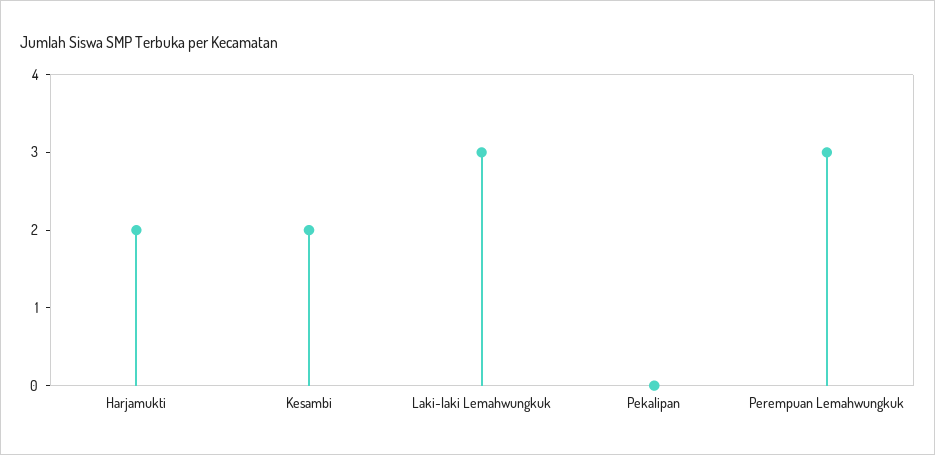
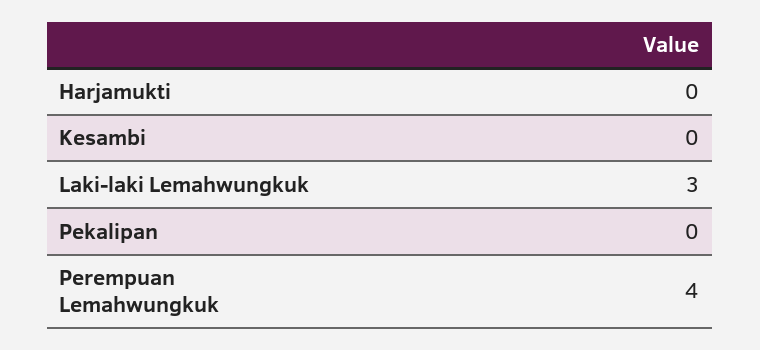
Harjamukti: 2 -> 0
Kesambi: 2 -> 0
Perempuan Lemahwungkuk: 3 -> 4

